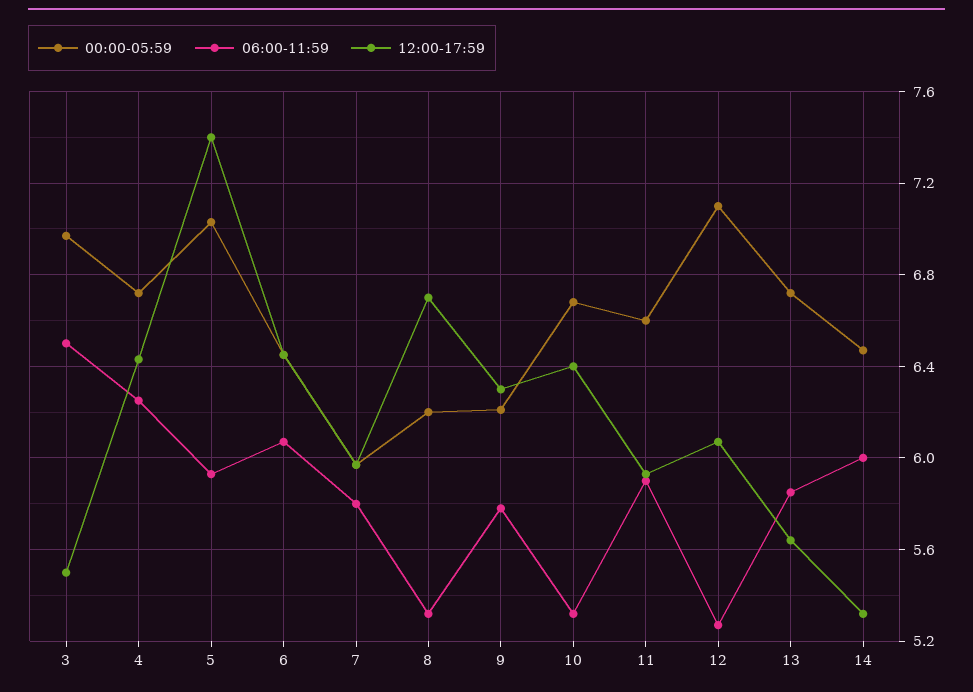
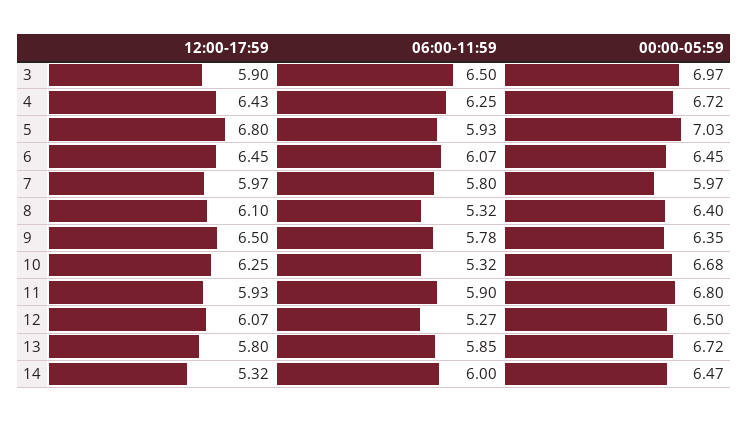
12:00-17:59, 3: 5.5 -> 5.9
12:00-17:59, 5: 7.4 -> 6.8
00:00-05:59, 8: 6.2 -> 6.4
12:00-17:59, 8: 6.7 -> 6.1
00:00-05:59, 9: 6.2 -> 6.35
12:00-17:59, 9: 6.3 -> 6.5
12:00-17:59, 10: 6.4 -> 6.25
00:00-05:59, 11: 6.6 -> 6.8
00:00-05:59, 12: 7.1 -> 6.5
12:00-17:59, 13: 5.65 -> 5.8

